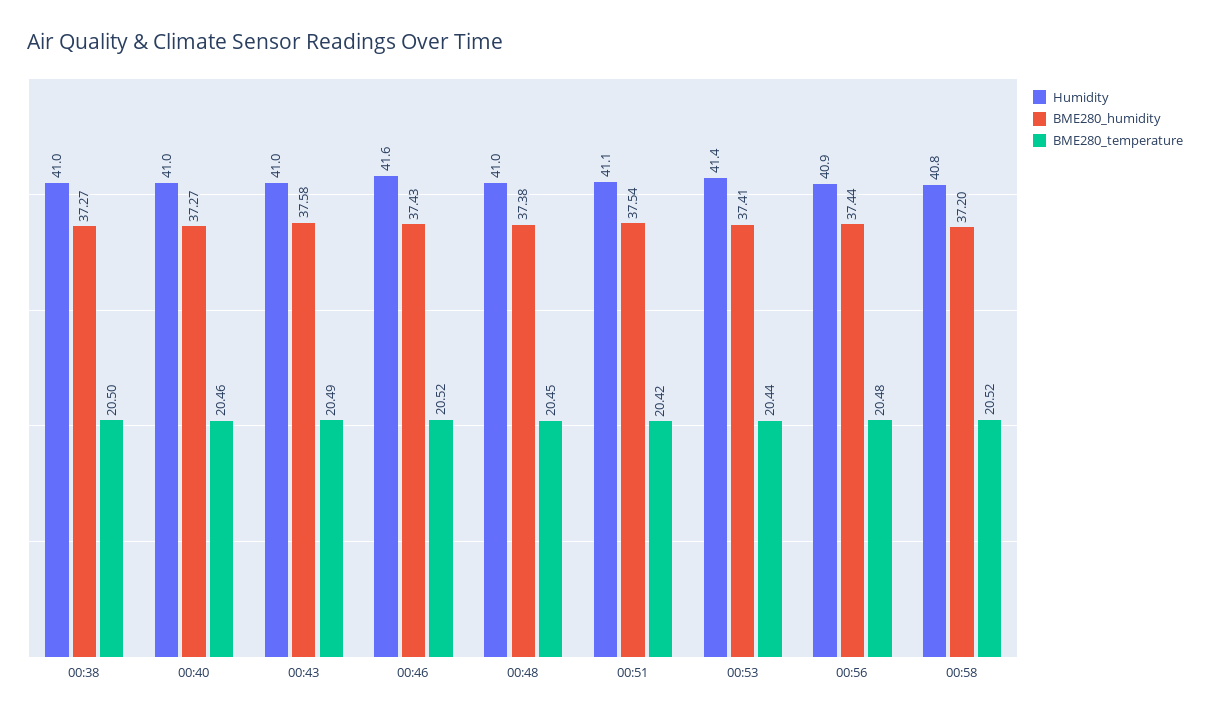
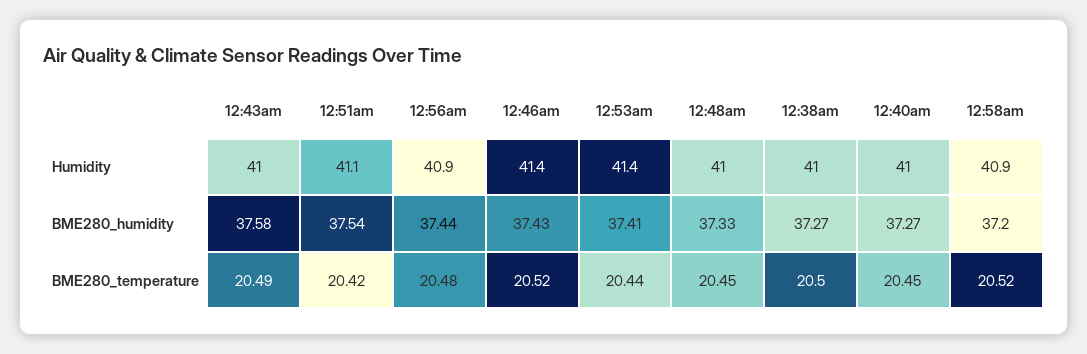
BME280_temperature, 00:40: 20.46 -> 20.45
Humidity, 00:46: 41.6 -> 41.4
BME280_humidity, 00:48: 37.38 -> 37.33
Humidity, 00:58: 40.8 -> 40.9

